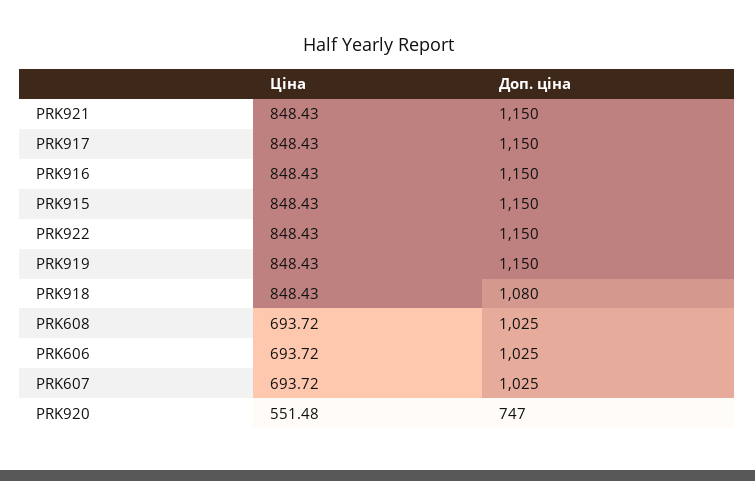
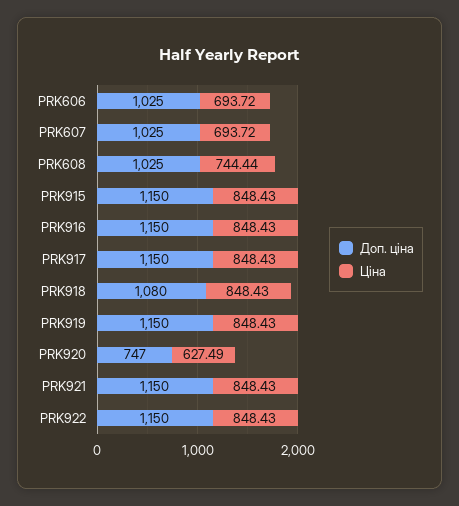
Ціна, PRK608: 693.72 -> 744.44
Ціна, PRK920: 551.48 -> 627.49

